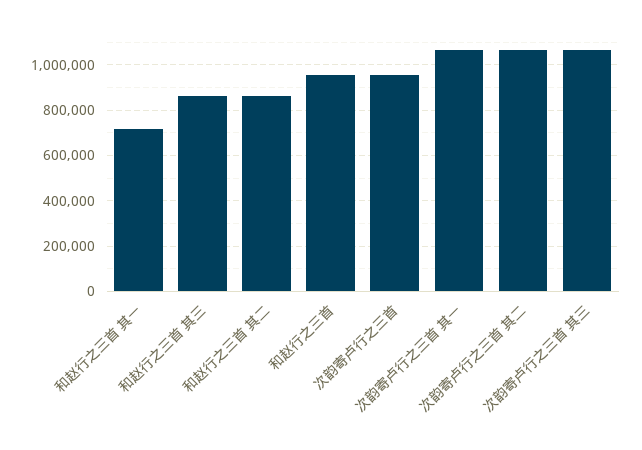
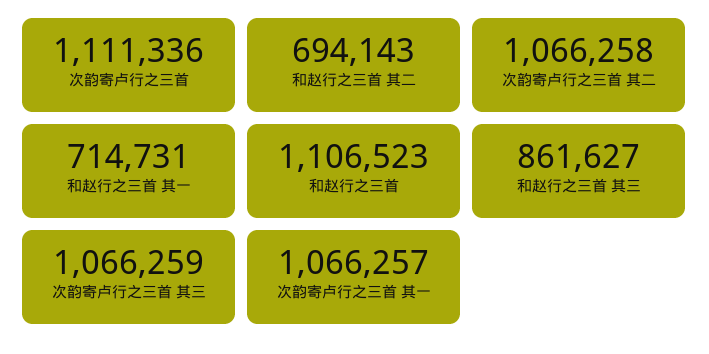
和赵行之三首 其二: 850000 -> 694143
和赵行之三首: 950000 -> 1106523
次韵寄卢行之三首: 950000 -> 1111336

